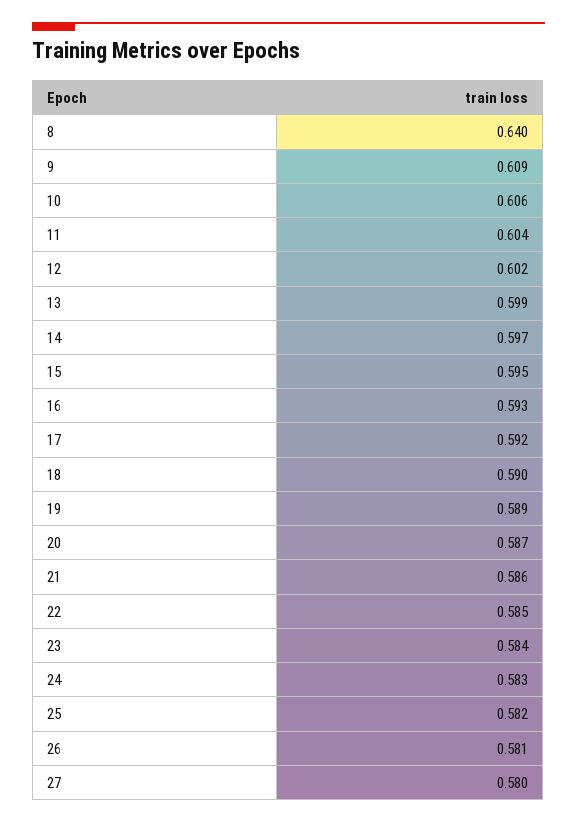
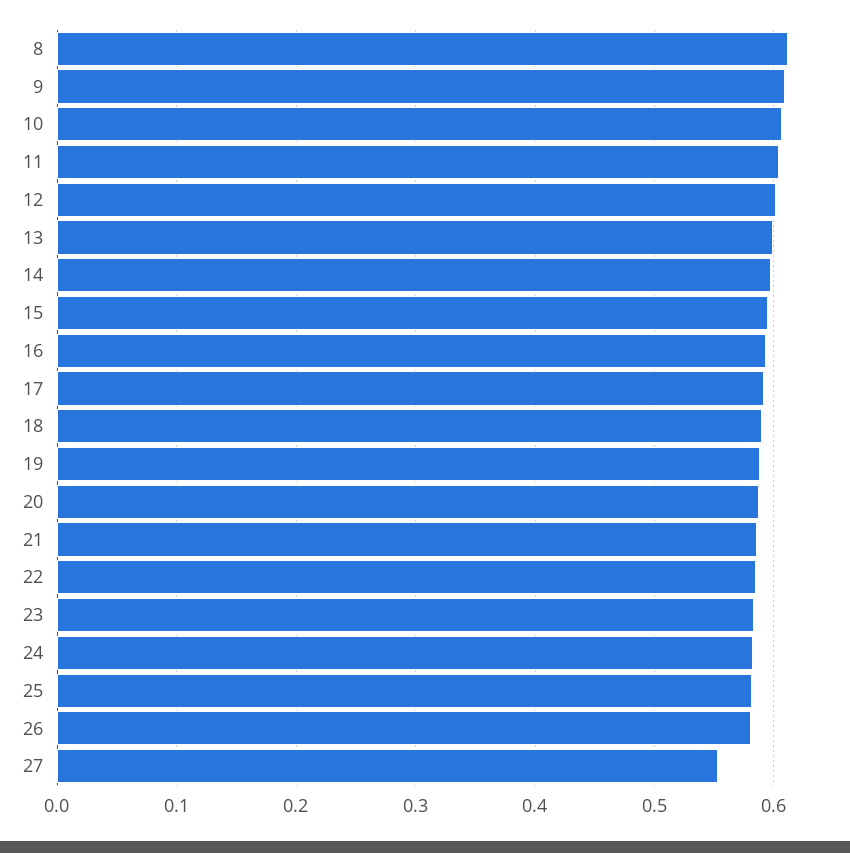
8: 0.64 -> 0.61
27: 0.58 -> 0.55

